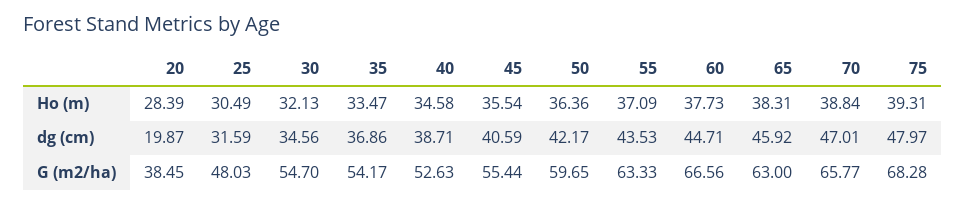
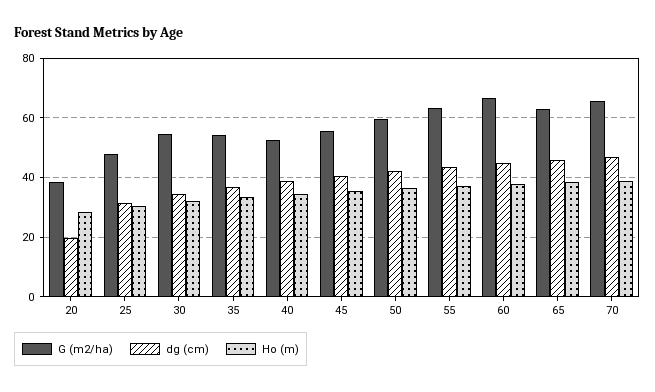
Ho (m), 75: 39.31 -> none
dg (cm), 75: 47.97 -> none
G (m2/ha), 75: 68.28 -> none

